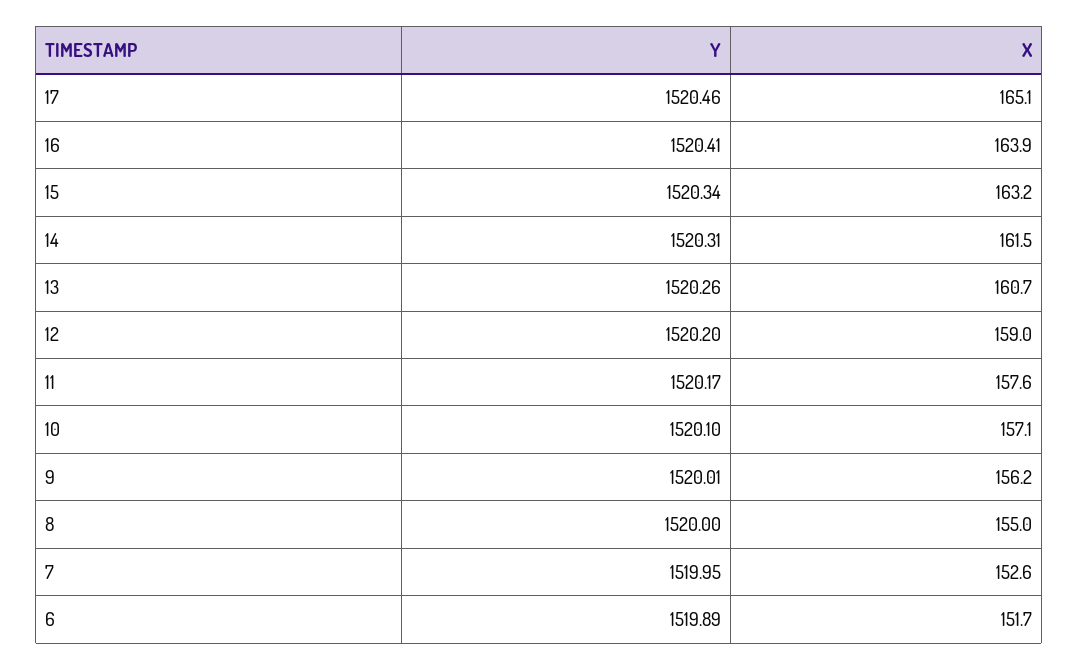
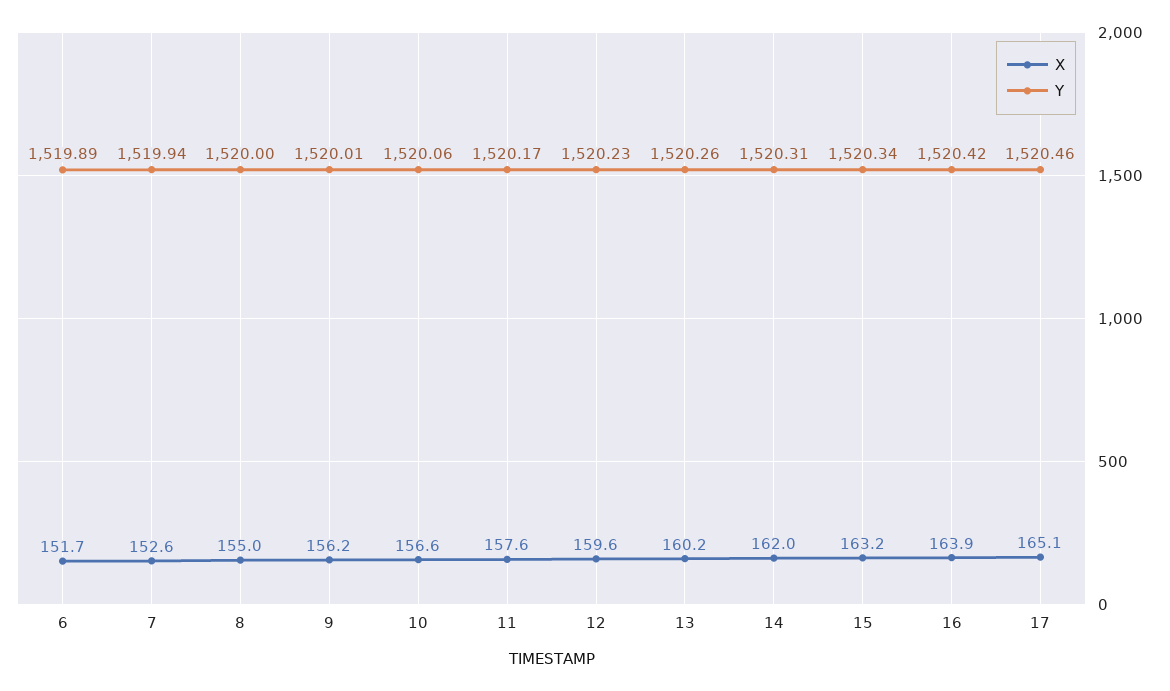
Y, 16: 1520.41 -> 1520.42
X, 14: 161.5 -> 162
X, 13: 160.7 -> 160.2
Y, 12: 1520.2 -> 1520.23
X, 12: 159 -> 159.6
Y, 10: 1520.1 -> 1520.06
X, 10: 157.1 -> 156.6
Y, 7: 1519.95 -> 1519.94

